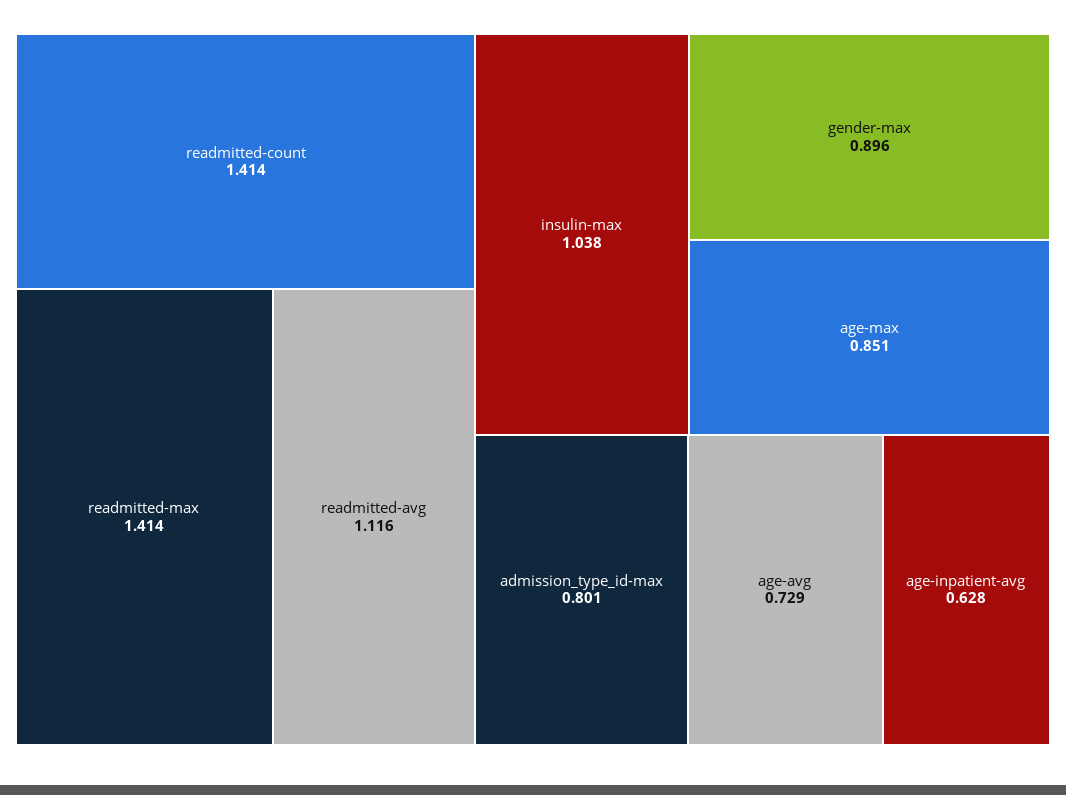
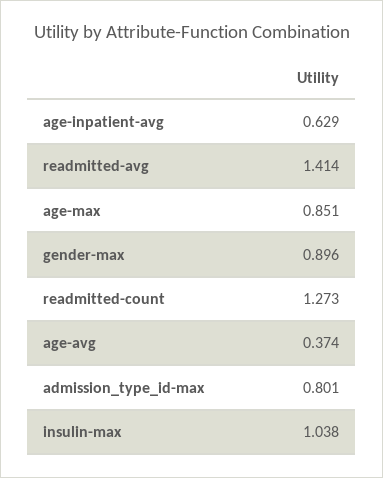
readmitted-count: 1.414 -> 1.273
readmitted-max: 1.414 -> none
readmitted-avg: 1.116 -> 1.414
age-avg: 0.729 -> 0.374
age-inpatient-avg: 0.628 -> 0.629

